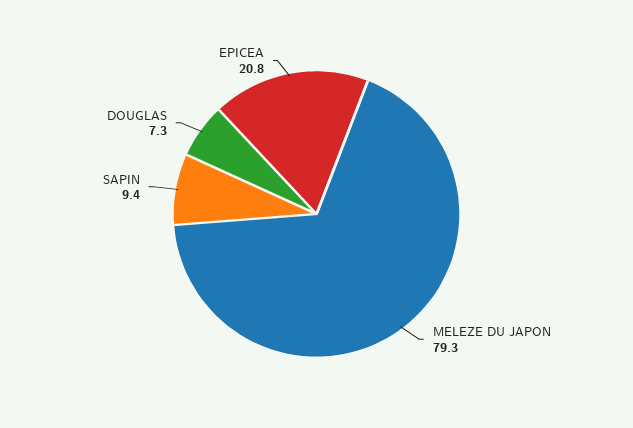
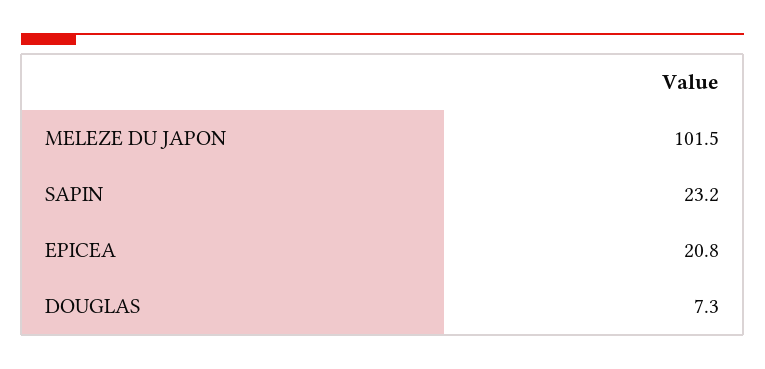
MELEZE DU JAPON: 79.3 -> 101.5
SAPIN: 9.4 -> 23.2

